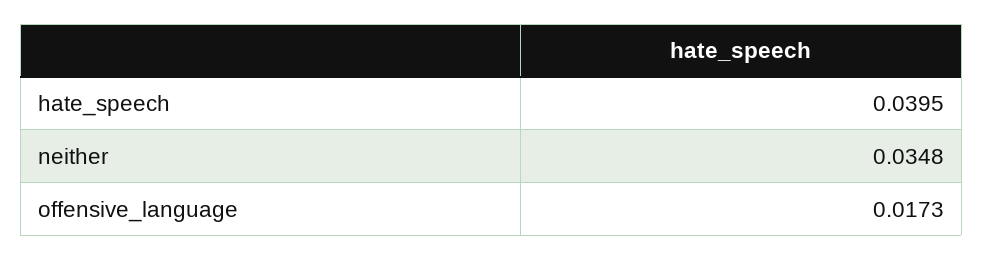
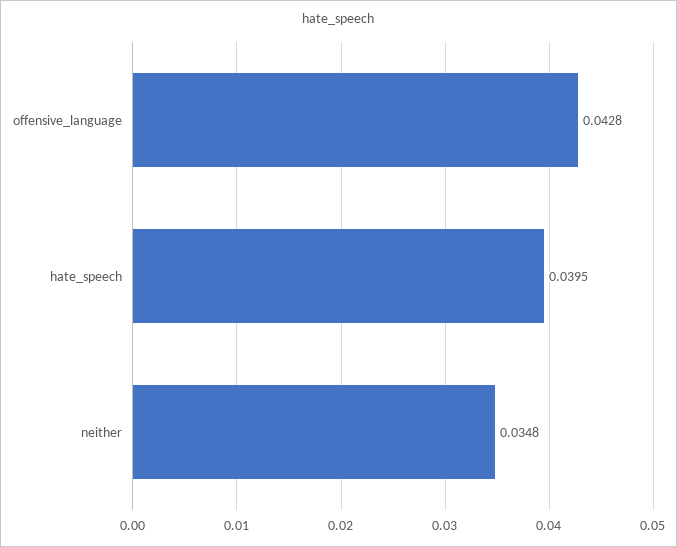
offensive_language: 0.0173 -> 0.0428

